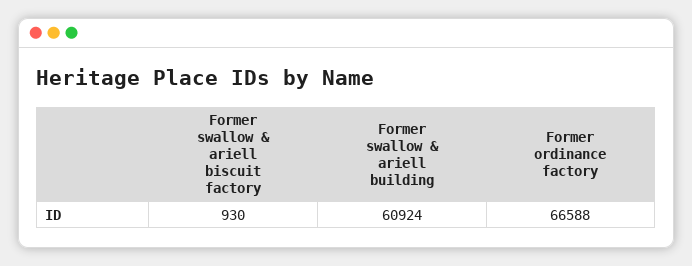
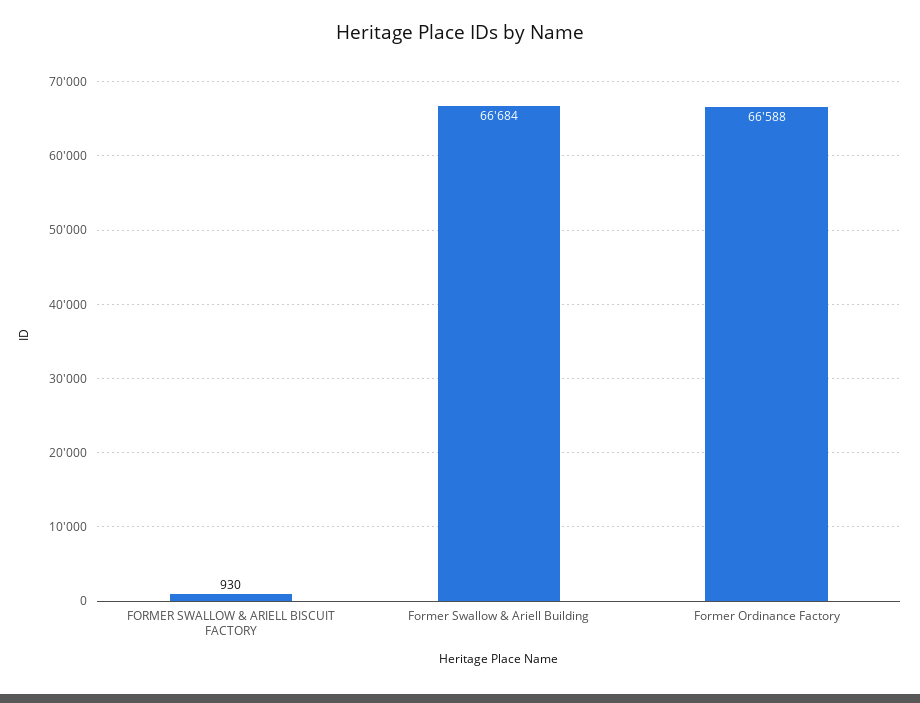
Former swallow & ariell building: 60924 -> 66684

